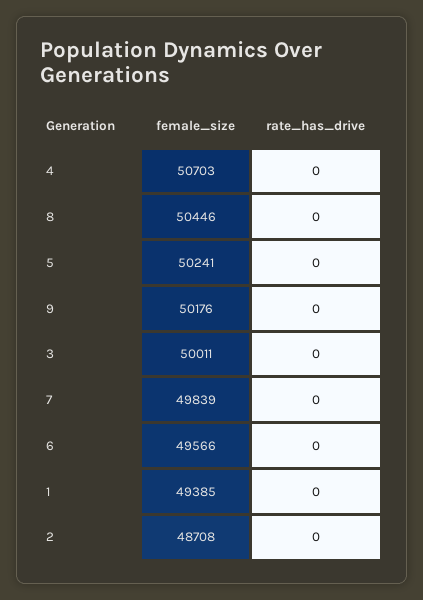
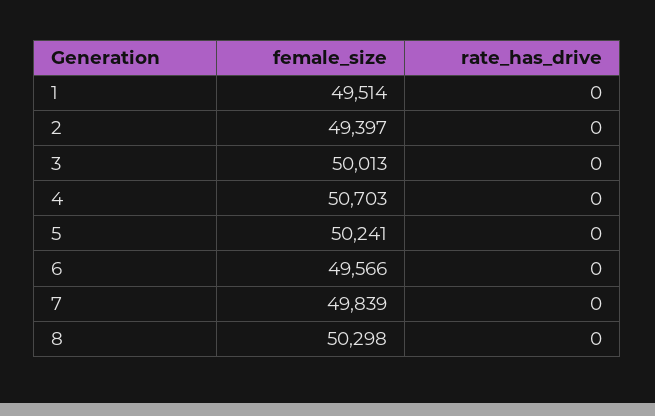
female_size, 8: 50446 -> 50298
female_size, 9: 50176 -> none
rate_has_drive, 9: 0 -> none
female_size, 3: 50011 -> 50013
female_size, 1: 49385 -> 49514
female_size, 2: 48708 -> 49397

